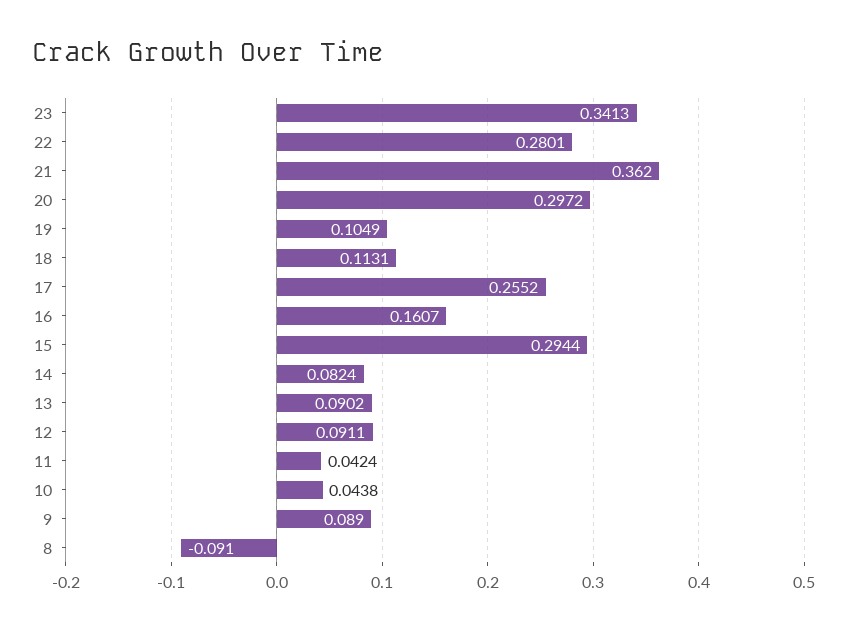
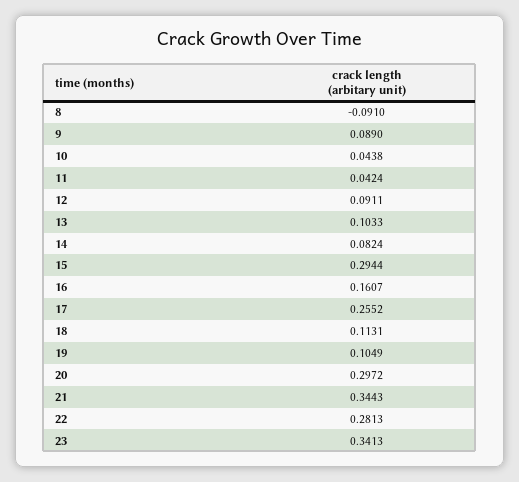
22: 0.2801 -> 0.2813
21: 0.362 -> 0.3443
13: 0.0902 -> 0.1033

